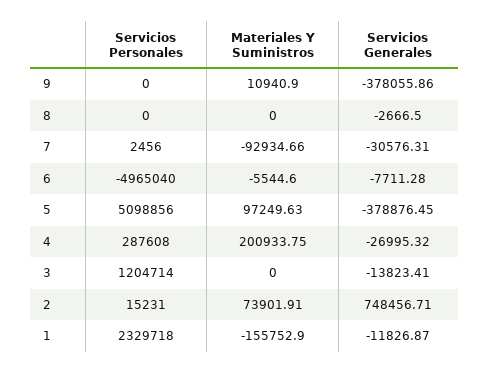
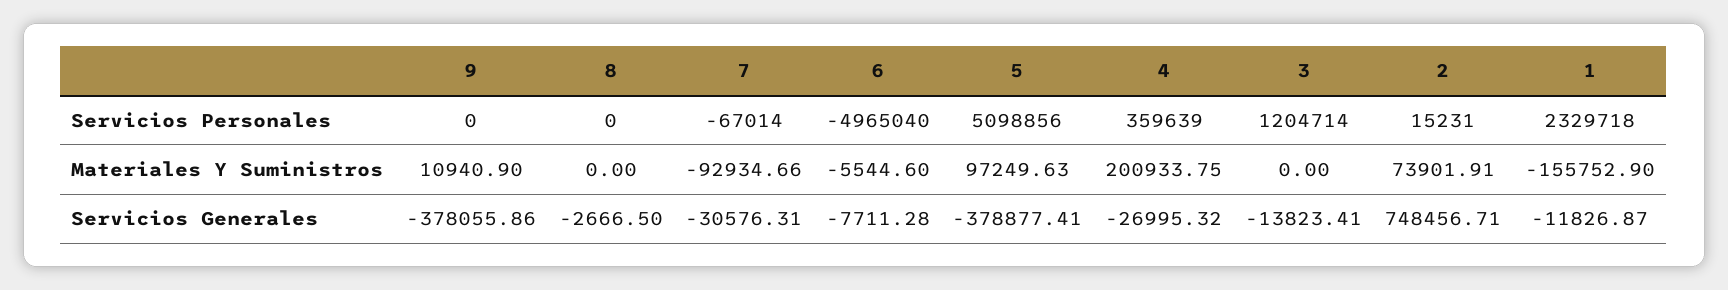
Servicios Personales, 7: 2456 -> -67014
Servicios Generales, 5: -378876.45 -> -378877.41
Servicios Personales, 4: 287608 -> 359639

